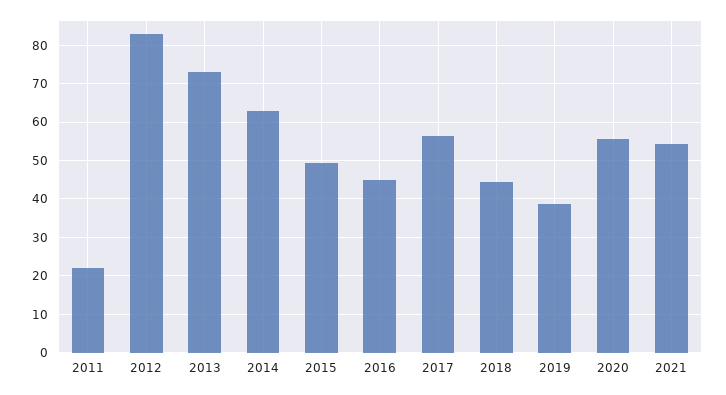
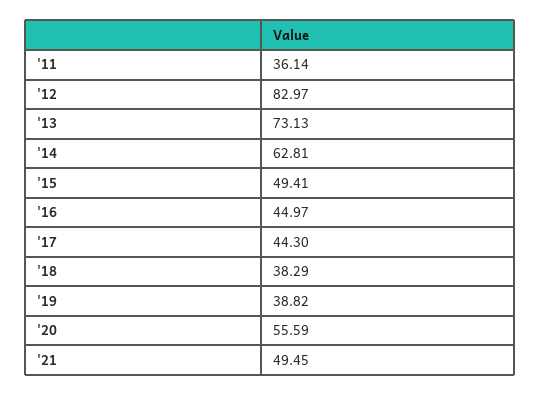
2011: 22 -> 36.14
2017: 56 -> 44.3
2018: 44 -> 38.29
2021: 54 -> 49.45

